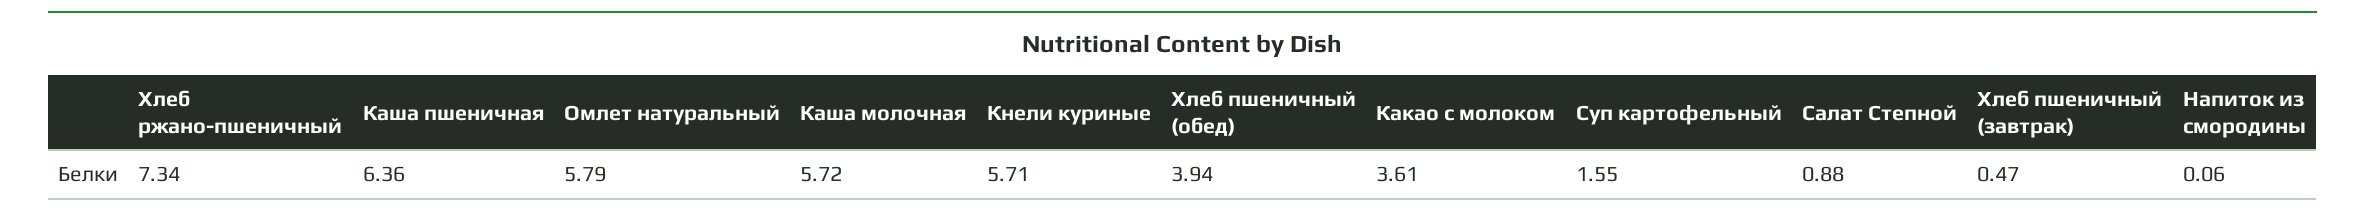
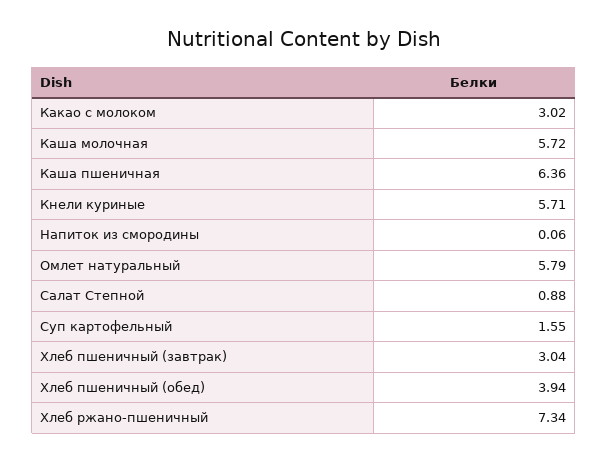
Какао с молоком: 3.61 -> 3.02
Хлеб пшеничный (завтрак): 0.47 -> 3.04

